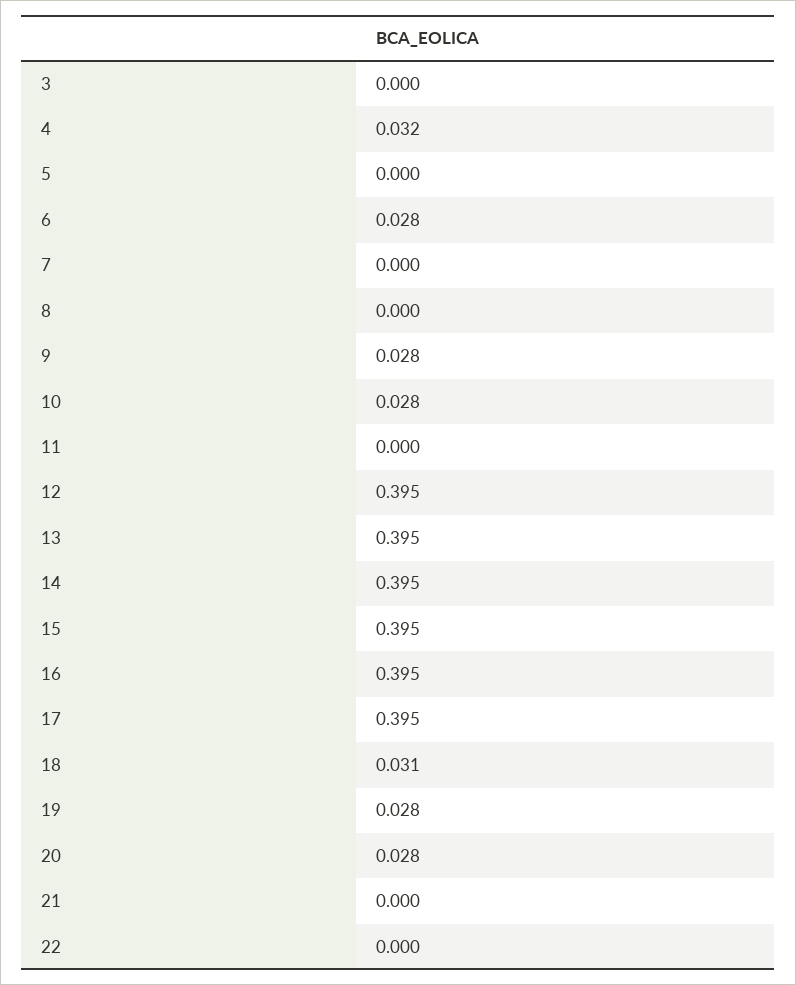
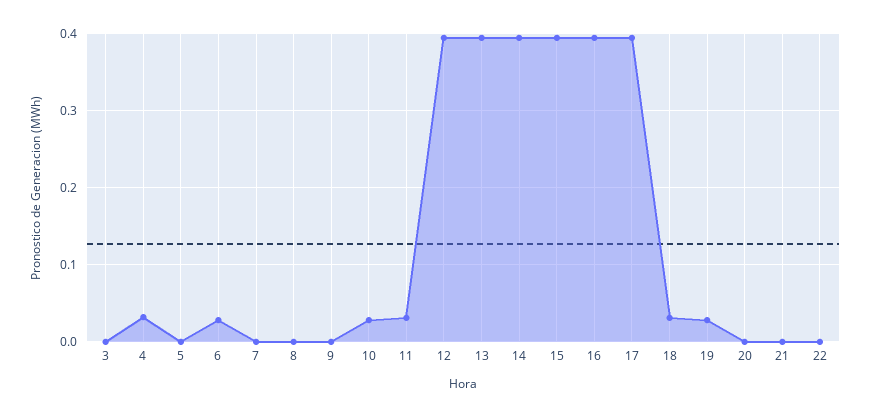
9: 0.028 -> 0
11: 0 -> 0.03
20: 0.028 -> 0

